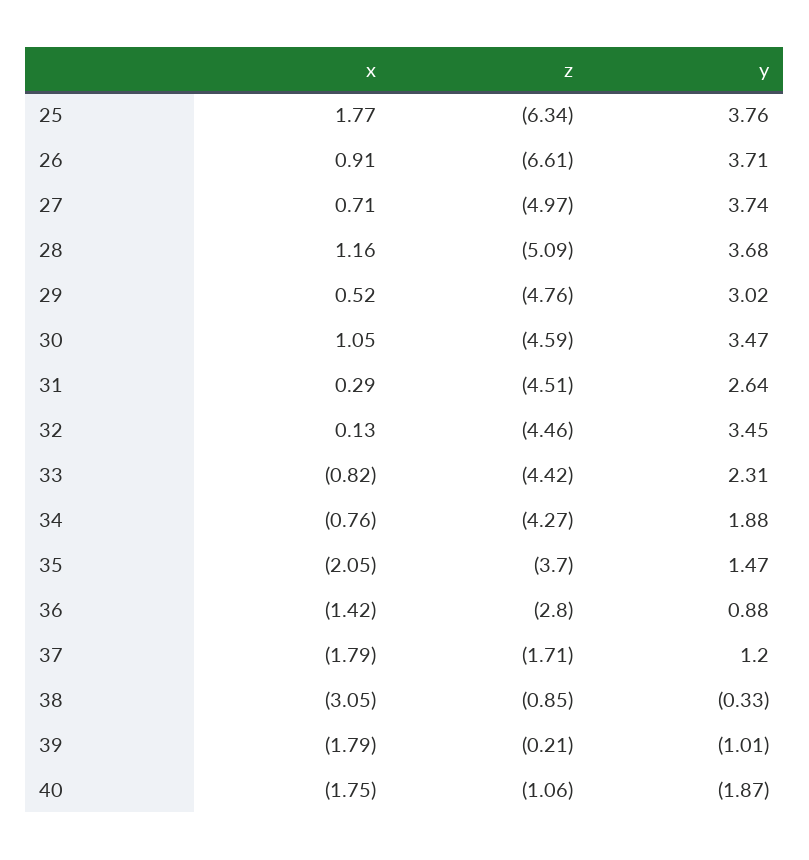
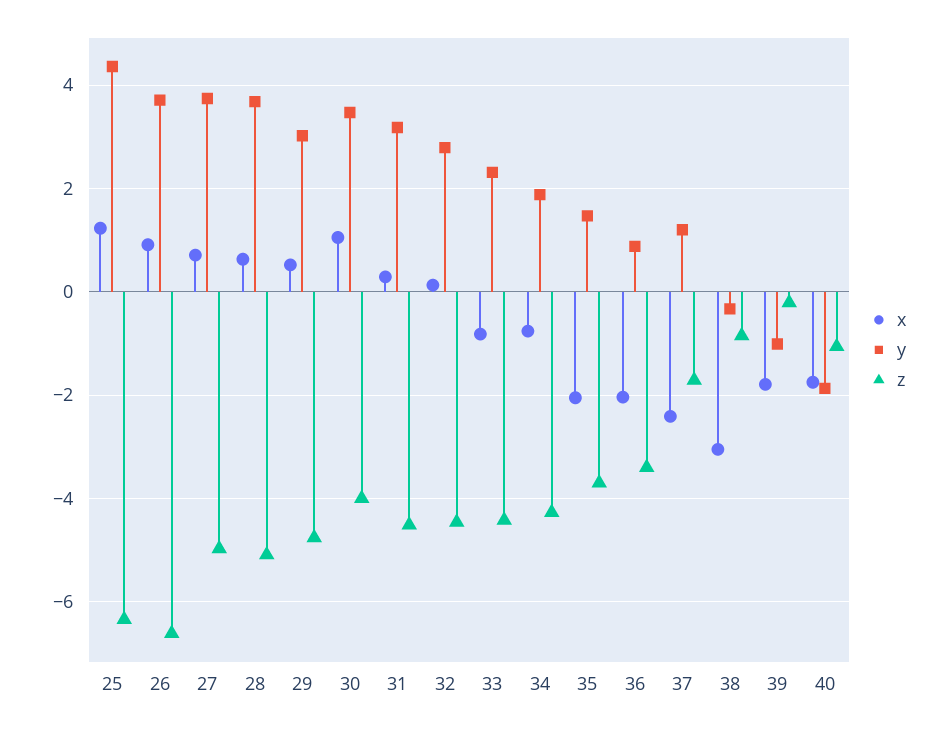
x, 25: 1.77 -> 1.2
y, 25: 3.76 -> 4.4
x, 28: 1.16 -> 0.6
z, 30: -4.59 -> -4
y, 31: 2.64 -> 3.2
y, 32: 3.45 -> 2.8
x, 36: -1.42 -> -2
z, 36: -2.8 -> -3.4
x, 37: -1.79 -> -2.4

